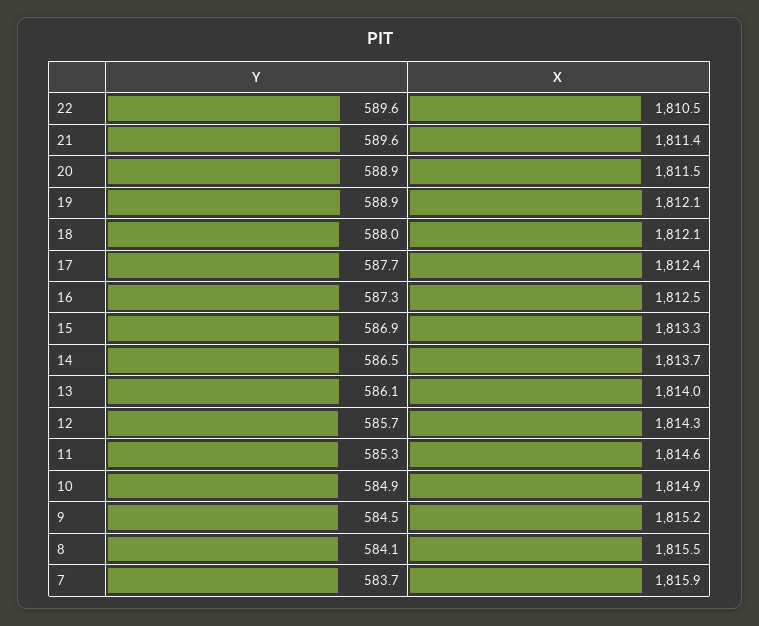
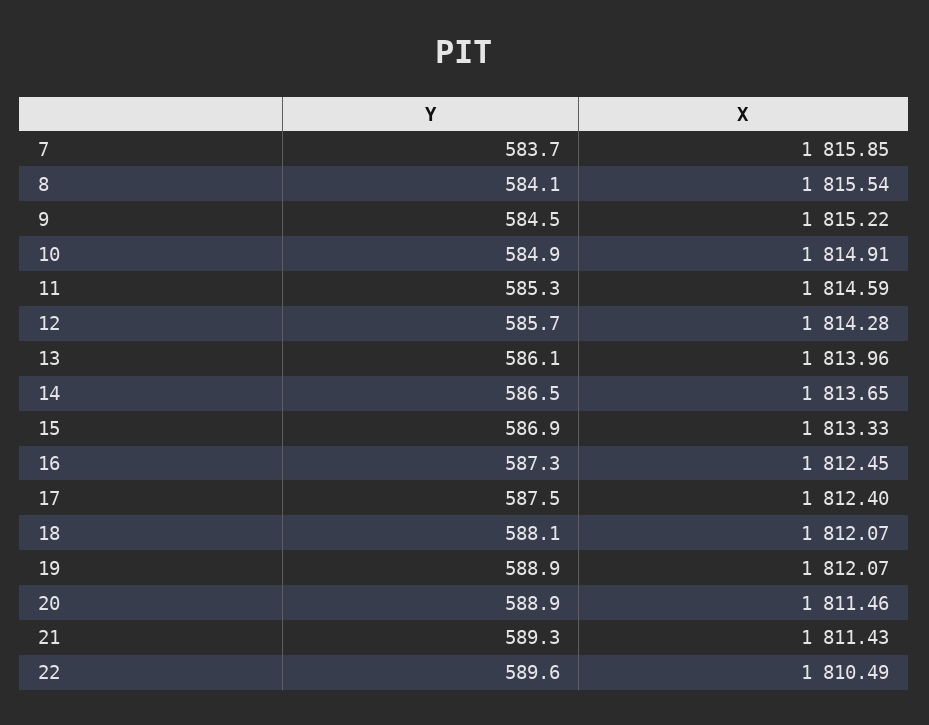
Y, 21: 589.6 -> 589.3
Y, 18: 588 -> 588.1
Y, 17: 587.7 -> 587.5

